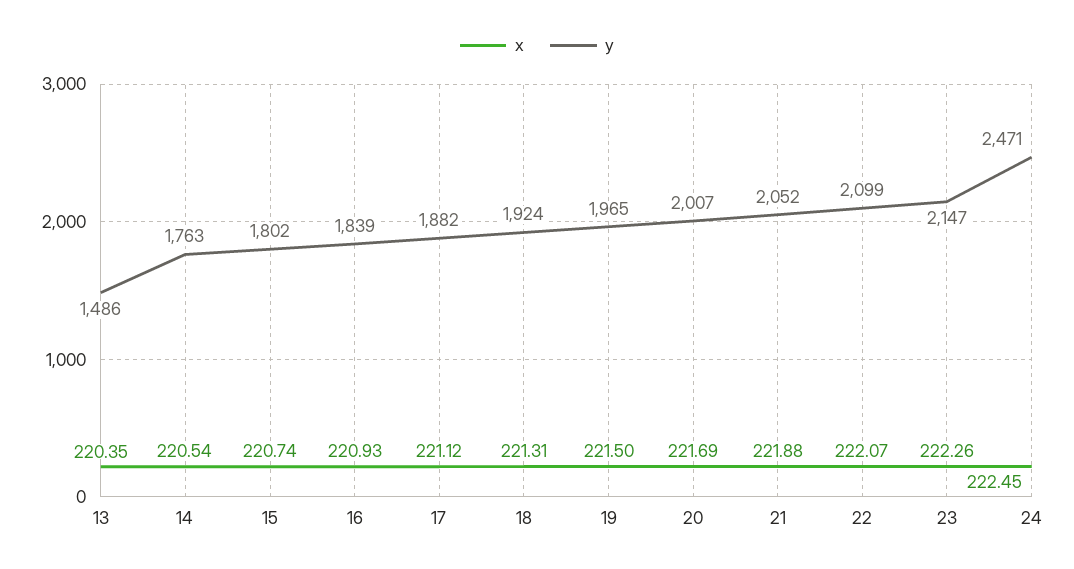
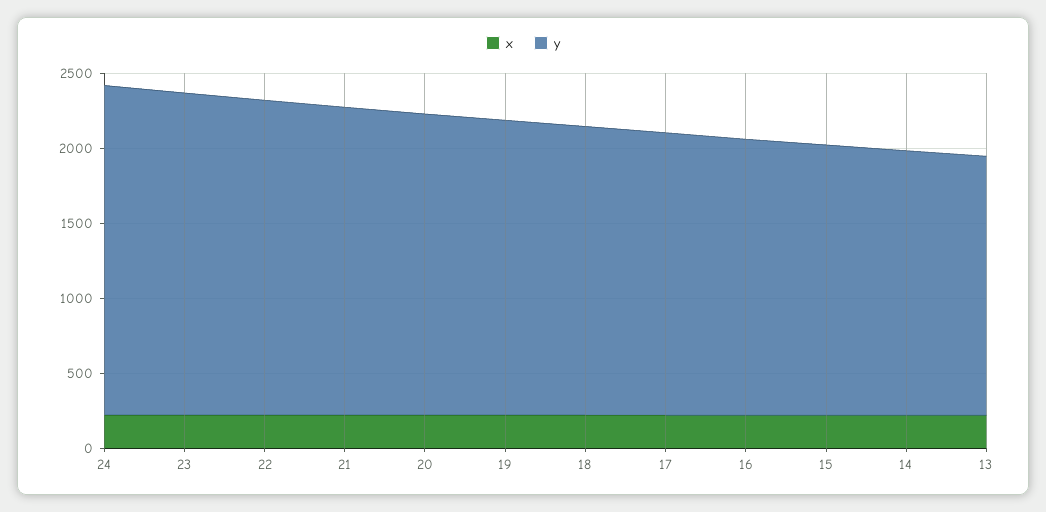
y, 13: 1486 -> 1700
y, 24: 2471 -> 2200

